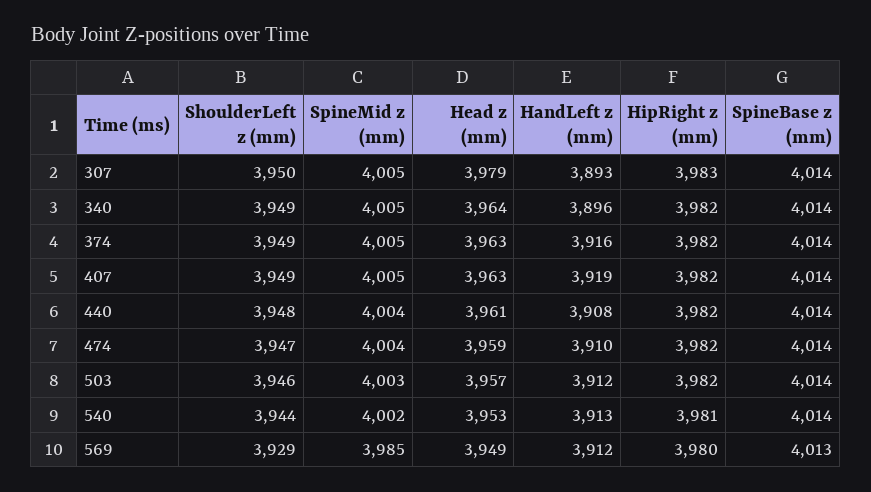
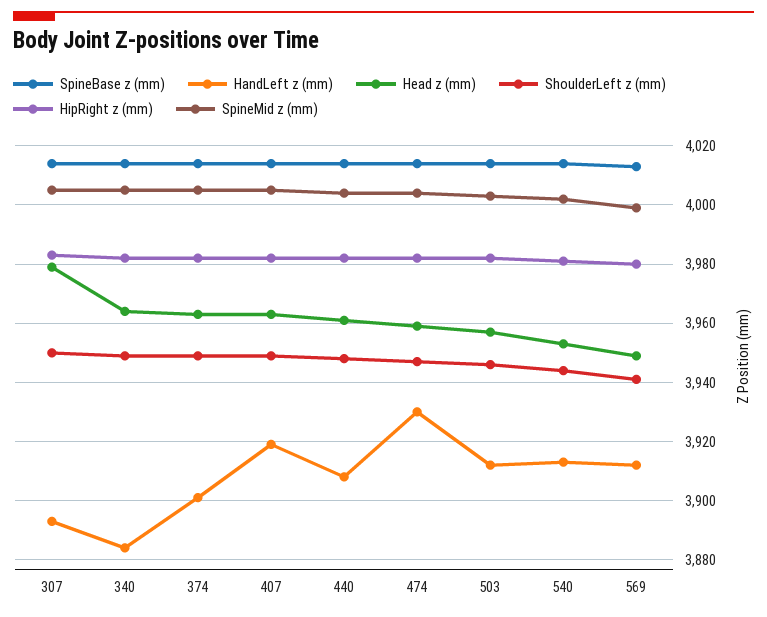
HandLeft z (mm), 340: 3896 -> 3885
HandLeft z (mm), 374: 3916 -> 3900
HandLeft z (mm), 474: 3910 -> 3930
ShoulderLeft z (mm), 569: 3929 -> 3940
SpineMid z (mm), 569: 3985 -> 4000

